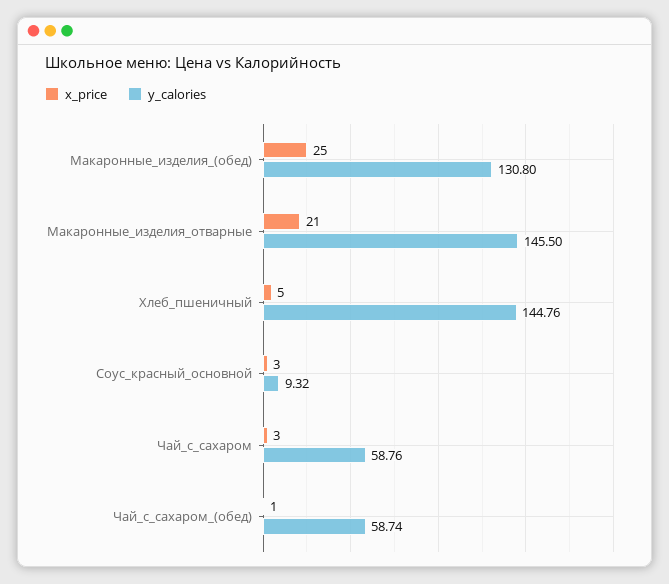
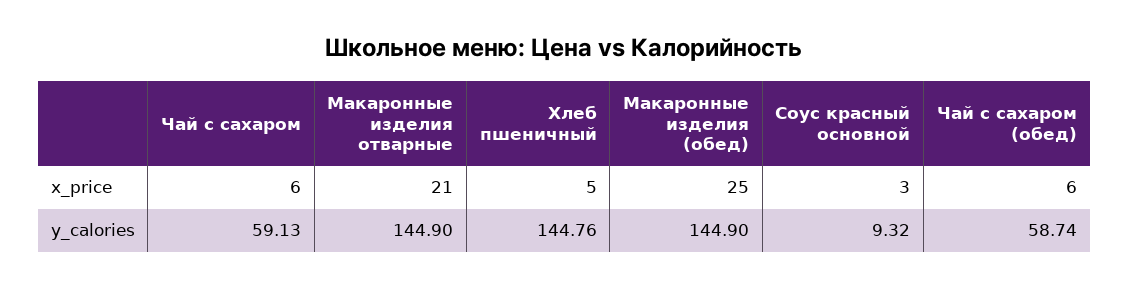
y_calories, Макаронные_изделия_(обед): 130.8 -> 144.9
y_calories, Макаронные_изделия_отварные: 145.5 -> 144.9
x_price, Чай_с_сахаром: 3 -> 6
y_calories, Чай_с_сахаром: 58.76 -> 59.13
x_price, Чай_с_сахаром_(обед): 1 -> 6

